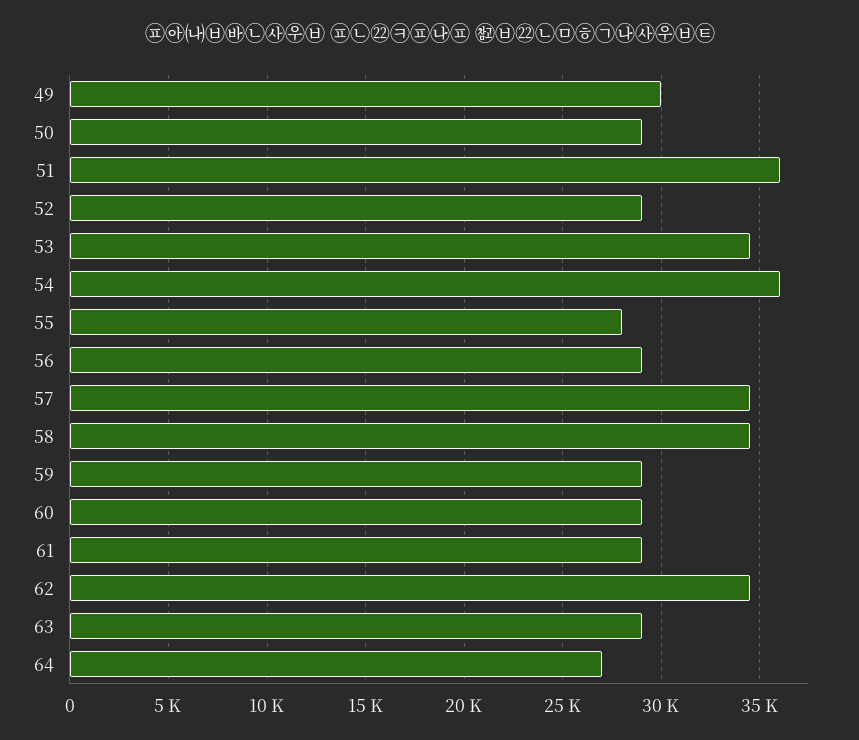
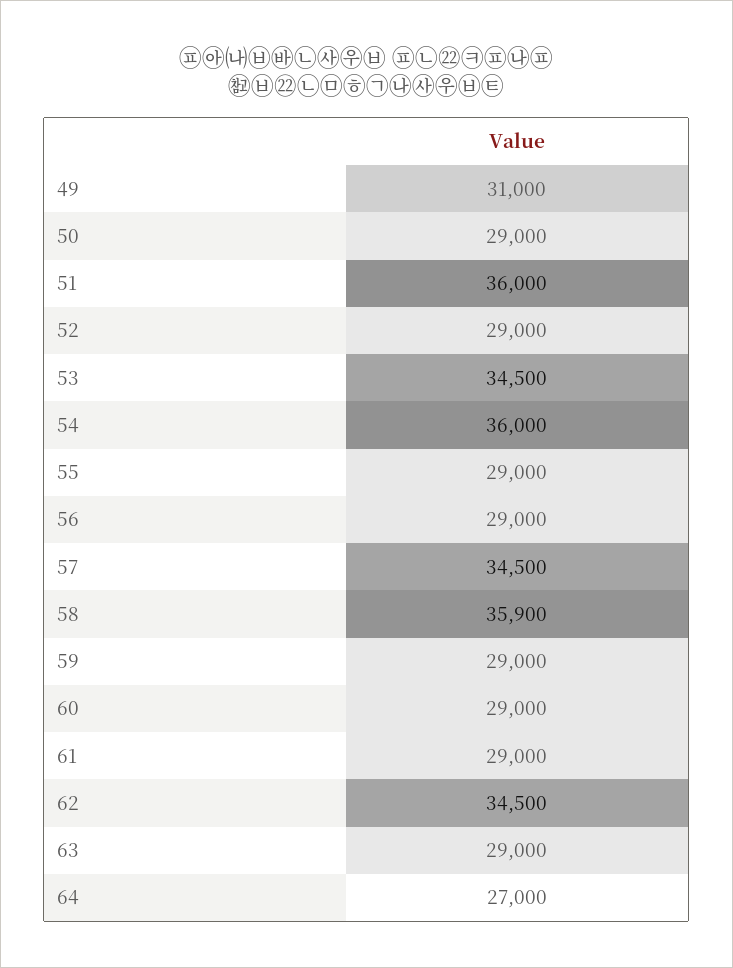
49: 30000 -> 31000
55: 28000 -> 29000
58: 34500 -> 35900

